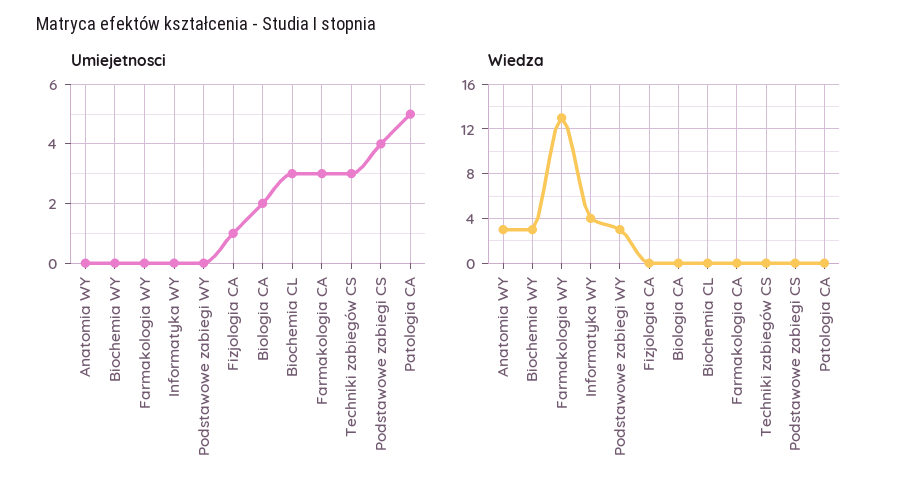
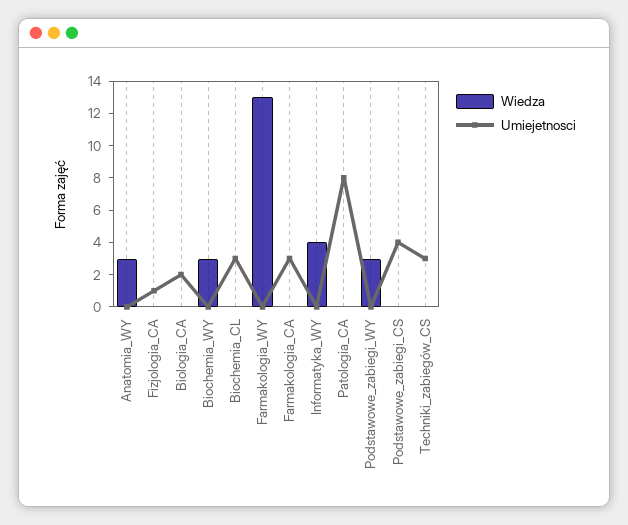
Umiejetnosci, Patologia CA: 5 -> 8

